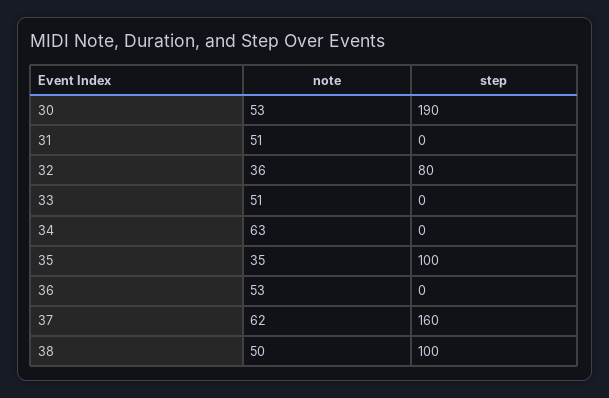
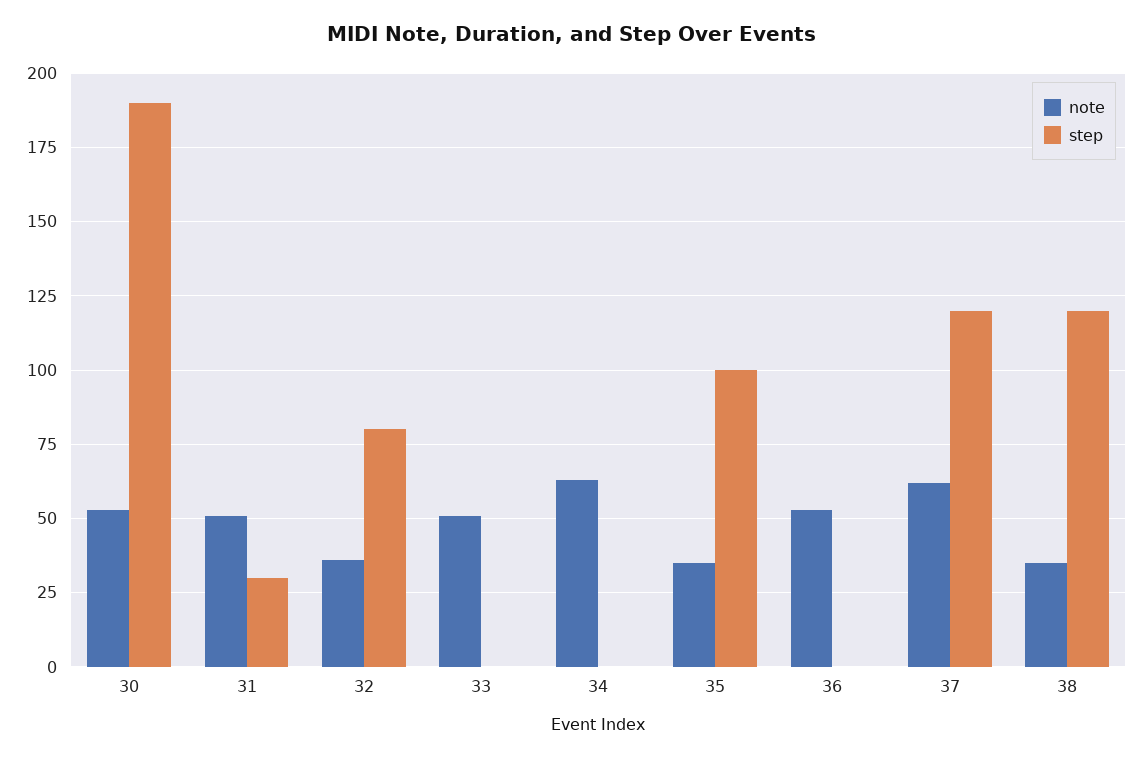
step, 31: 0 -> 30
step, 37: 160 -> 120
note, 38: 50 -> 35
step, 38: 100 -> 120

